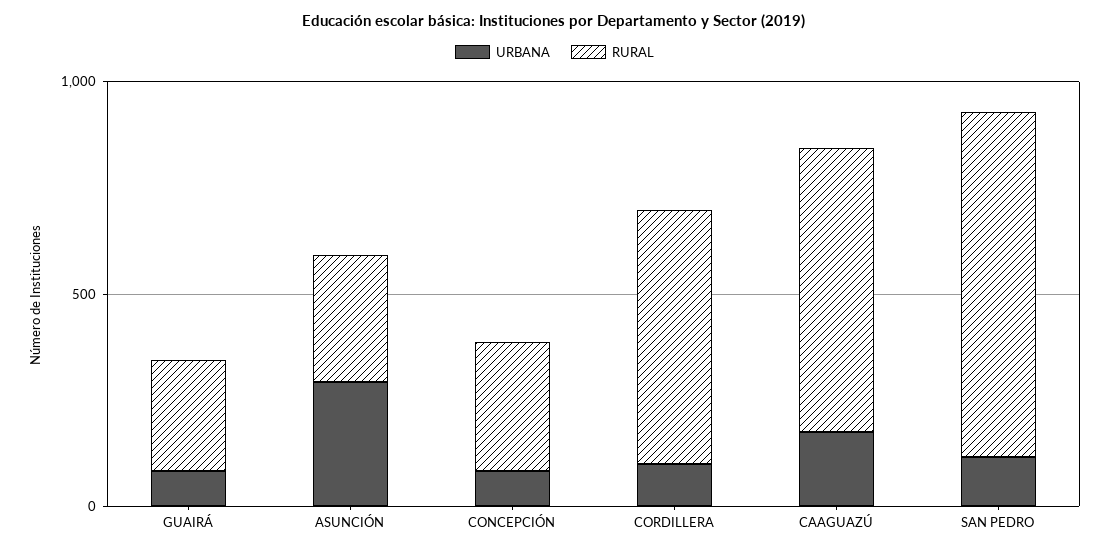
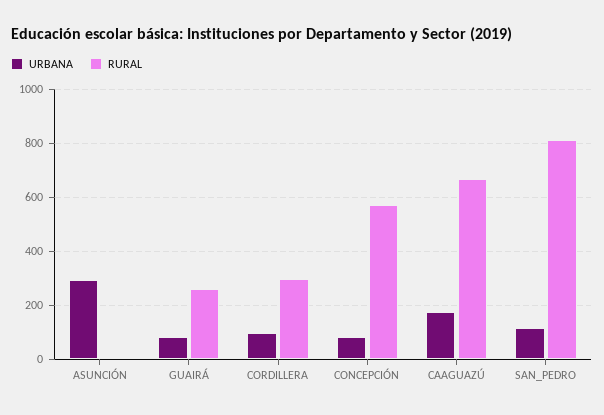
RURAL, ASUNCIÓN: 300 -> 0
RURAL, CONCEPCIÓN: 300 -> 575
RURAL, CORDILLERA: 600 -> 300

